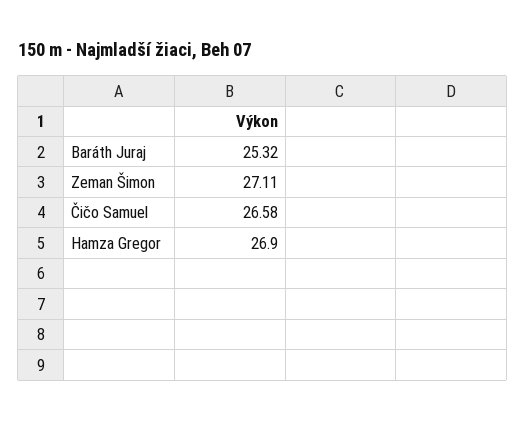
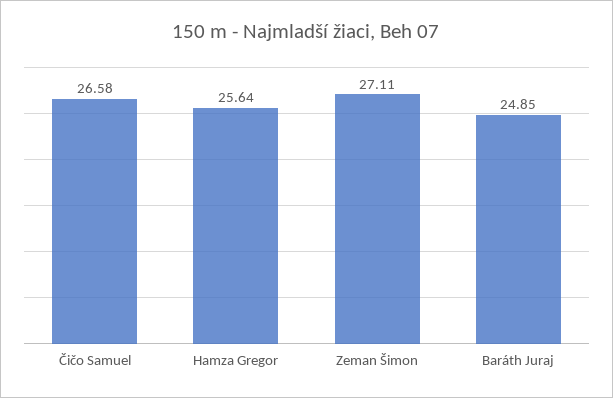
Baráth Juraj: 25.32 -> 24.85
Hamza Gregor: 26.9 -> 25.64

